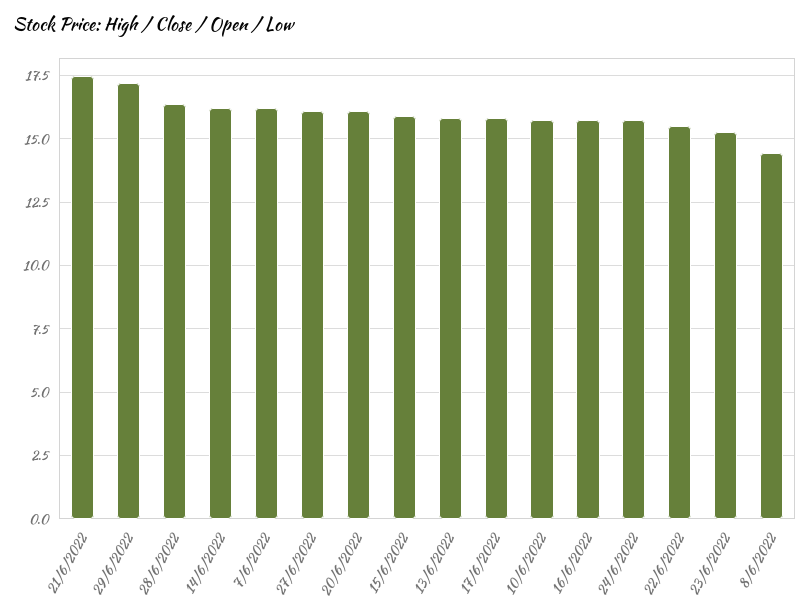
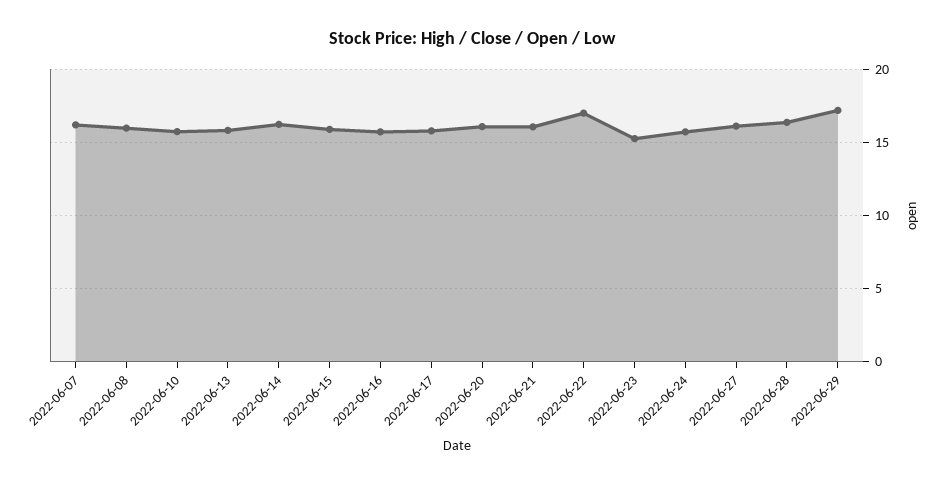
21/6/2022: 17.5 -> 16
22/6/2022: 15.5 -> 17
8/6/2022: 14.5 -> 16

